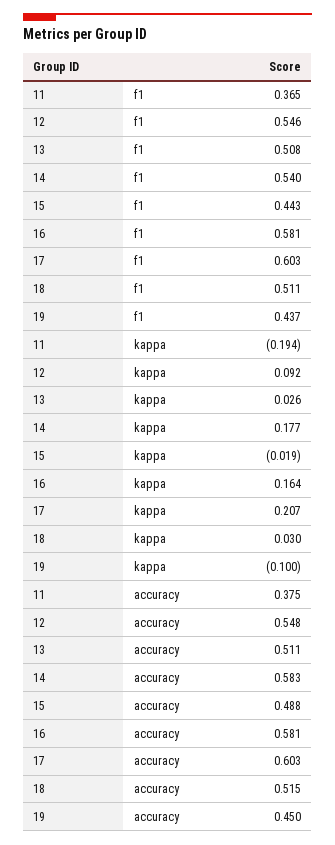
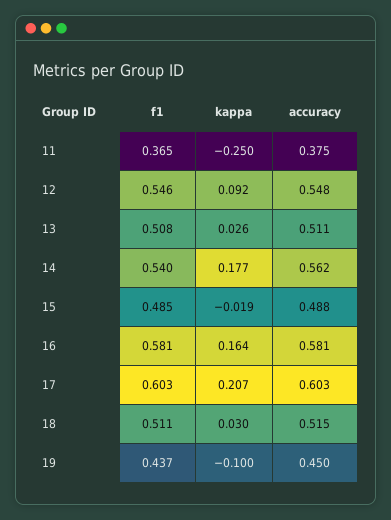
15, f1: 0.443 -> 0.485
11, kappa: -0.194 -> -0.25
14, accuracy: 0.583 -> 0.562

